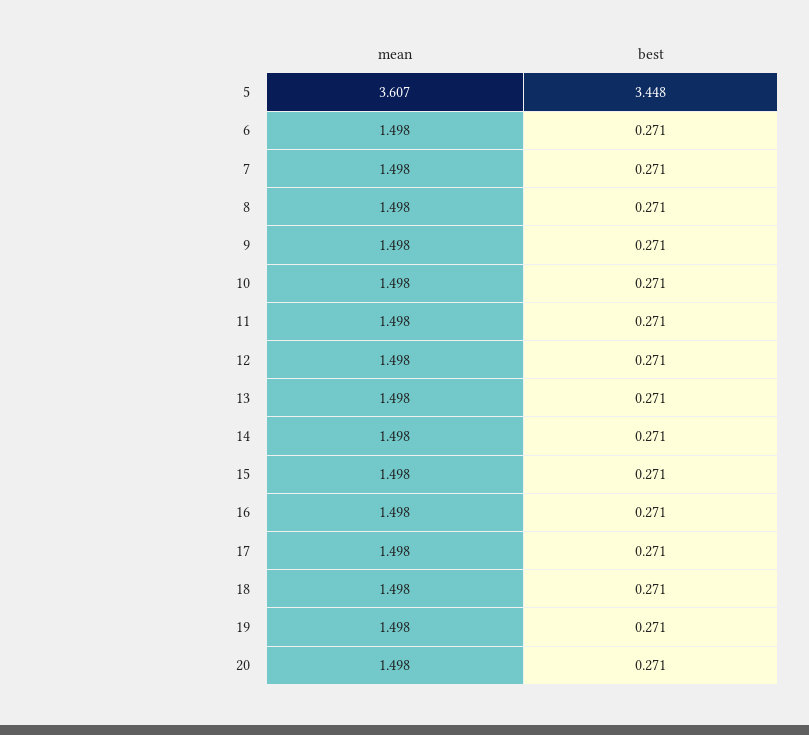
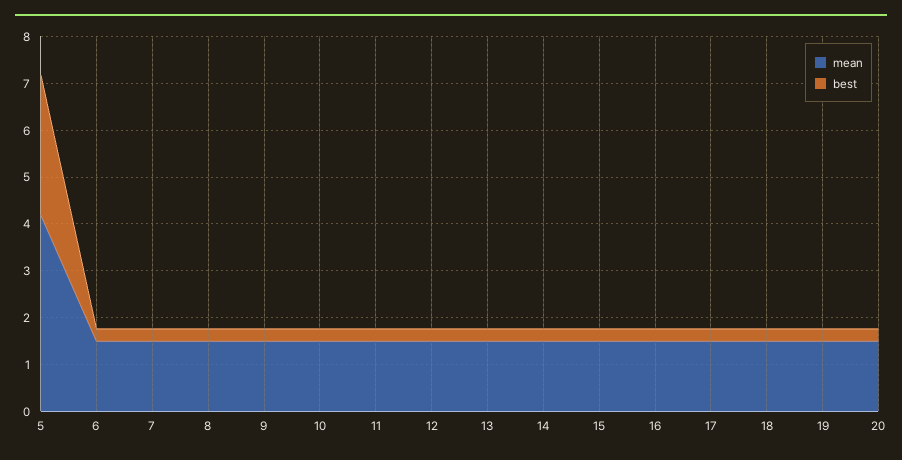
mean, 5: 3.607 -> 4.2
best, 5: 3.448 -> 3

